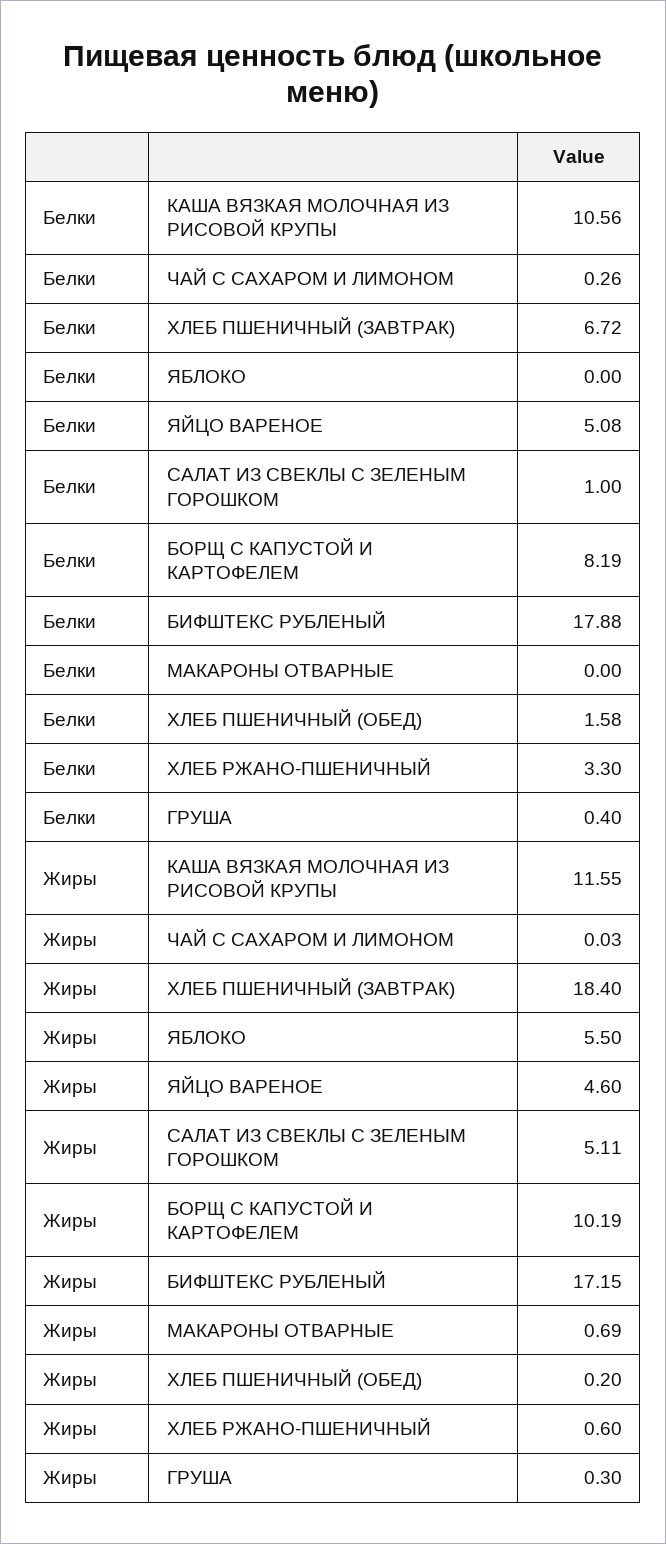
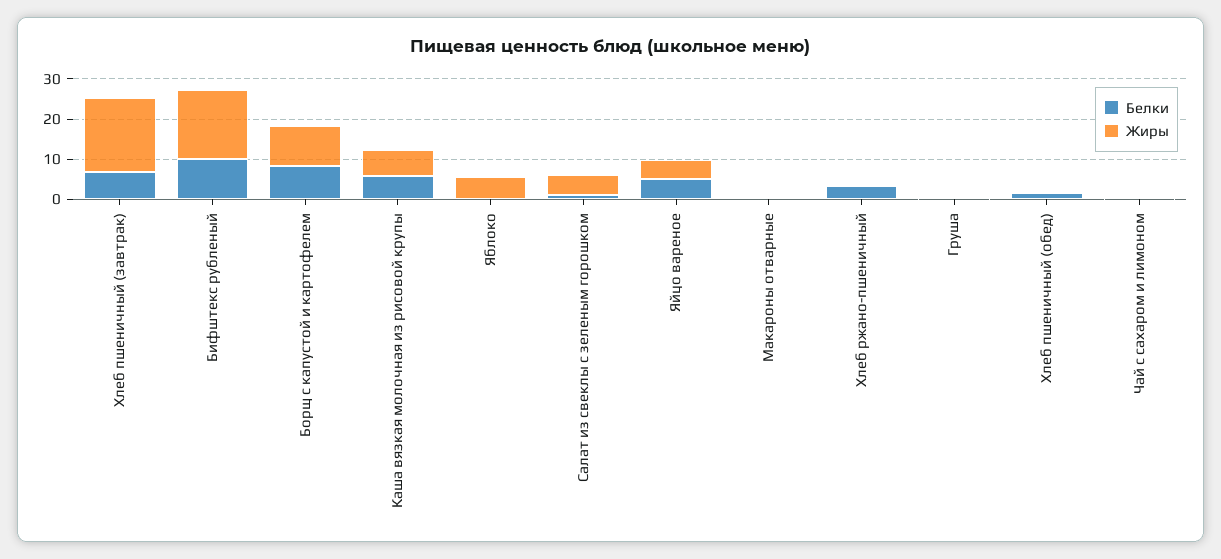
Белки, КАША ВЯЗКАЯ МОЛОЧНАЯ ИЗ РИСОВОЙ КРУПЫ: 10.56 -> 6
Белки, БИФШТЕКС РУБЛЕНЫЙ: 17.88 -> 10
Жиры, КАША ВЯЗКАЯ МОЛОЧНАЯ ИЗ РИСОВОЙ КРУПЫ: 11.55 -> 6

